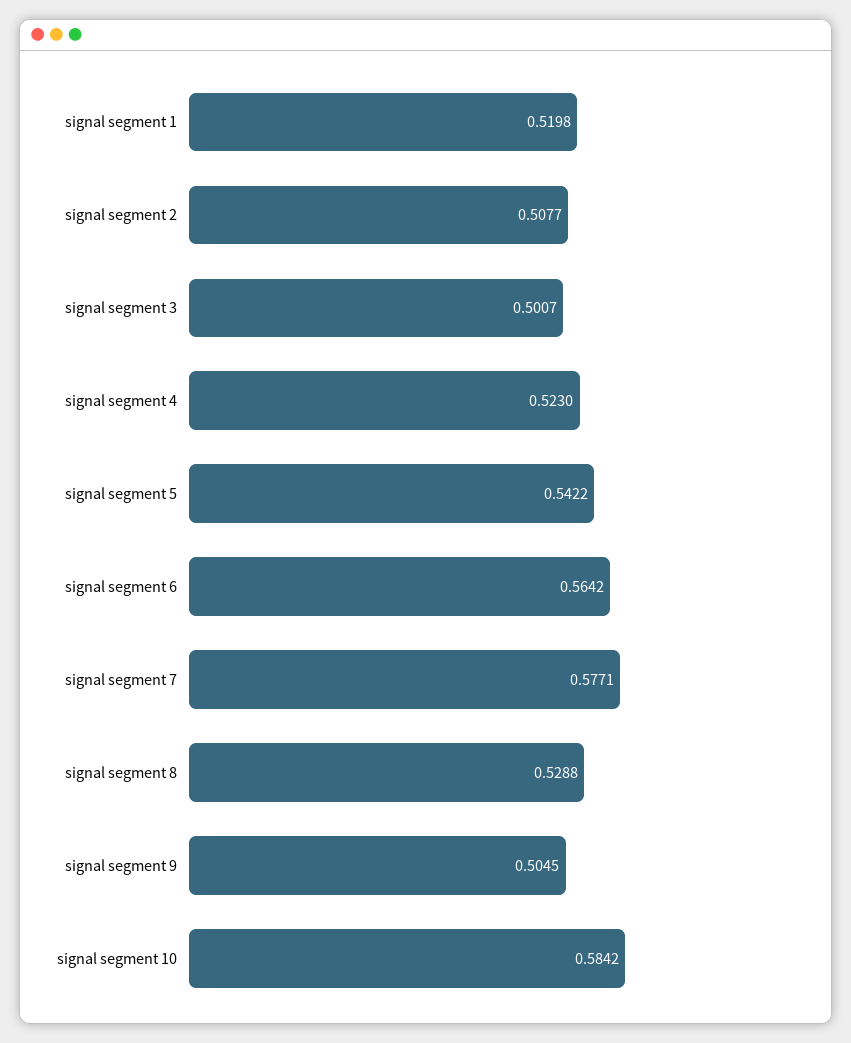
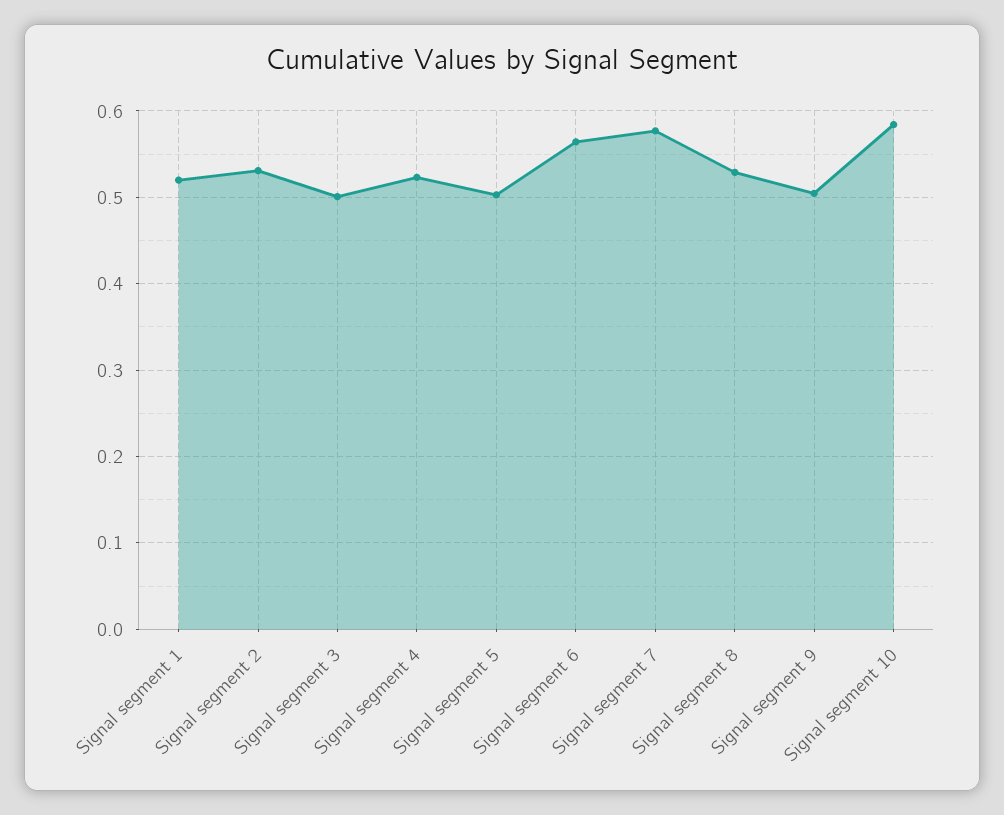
signal segment 2: 0.5077 -> 0.53
signal segment 5: 0.5422 -> 0.5

